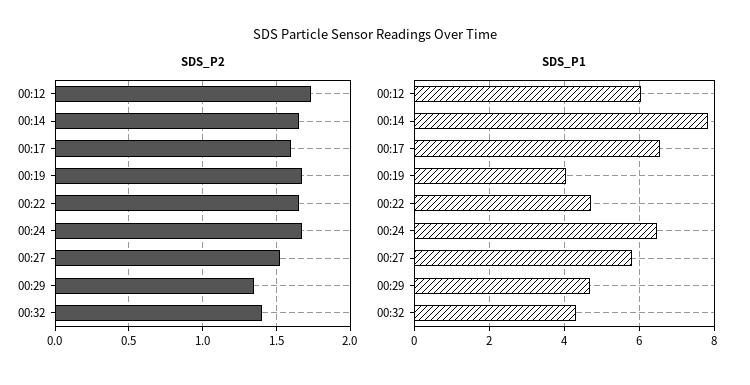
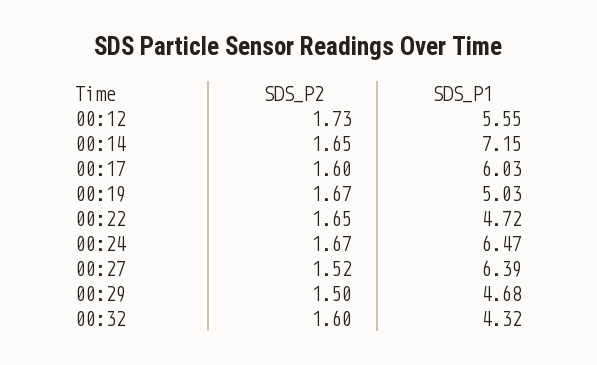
SDS_P2, 00:29: 1.35 -> 1.5
SDS_P2, 00:32: 1.4 -> 1.6
SDS_P1, 00:12: 6 -> 5.55
SDS_P1, 00:14: 7.8 -> 7.15
SDS_P1, 00:17: 6.6 -> 6.03
SDS_P1, 00:19: 4 -> 5.03
SDS_P1, 00:27: 5.8 -> 6.39

